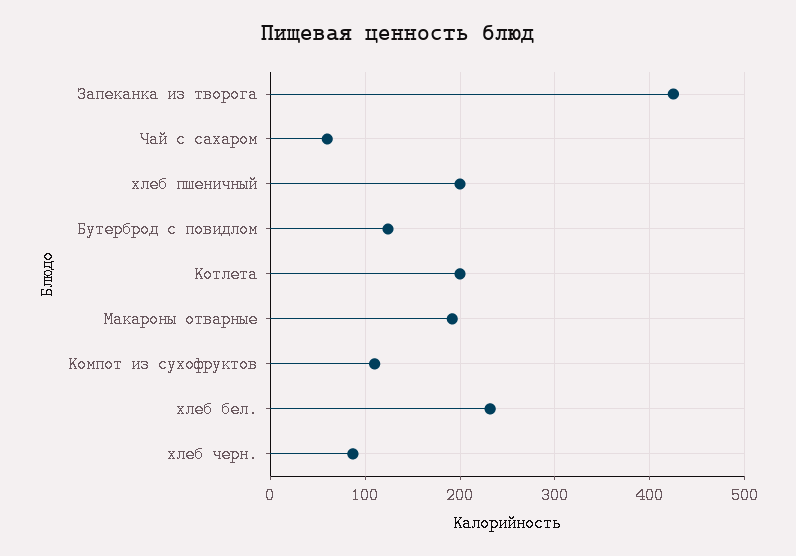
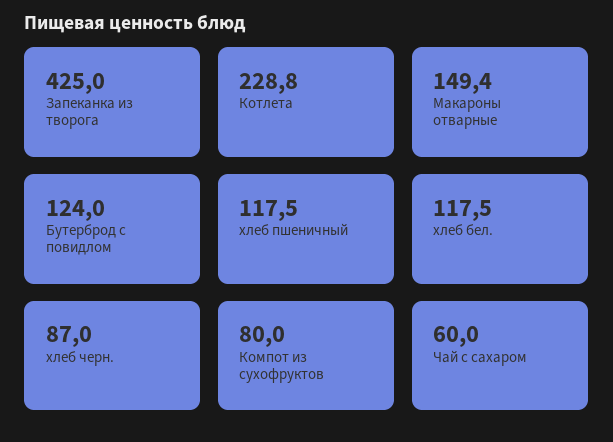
хлеб пшеничный: 200 -> 117.5
Котлета: 200 -> 228.8
Макароны отварные: 190 -> 149.4
Компот из сухофруктов: 110 -> 80
хлеб бел.: 230 -> 117.5

